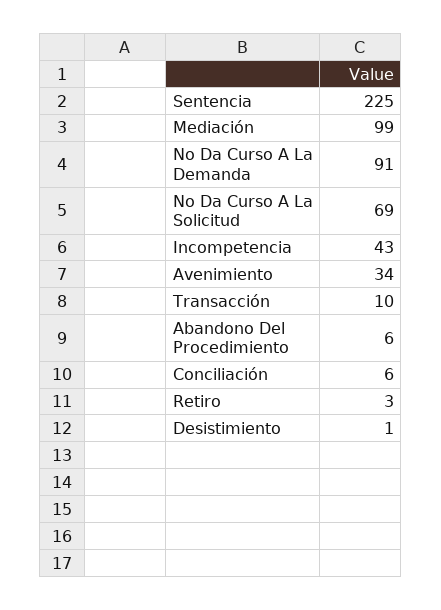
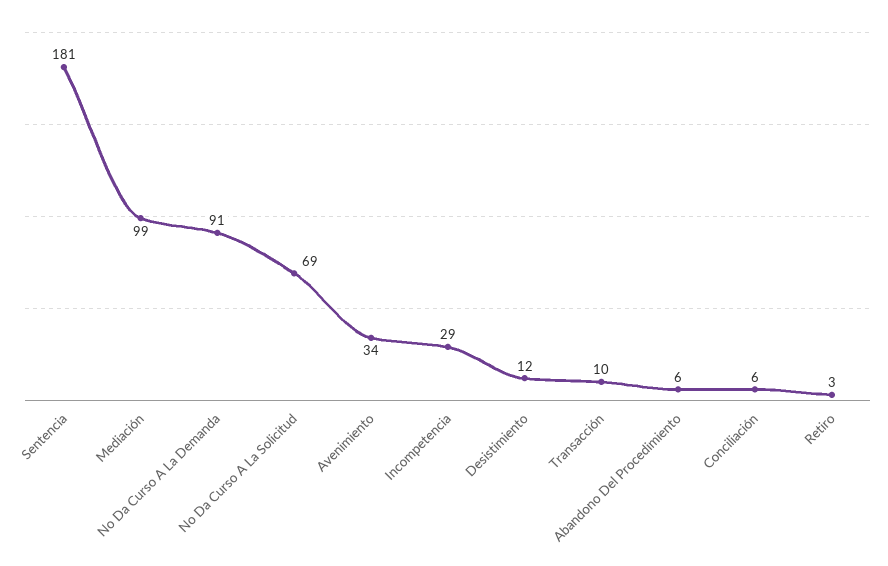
Sentencia: 225 -> 181
Incompetencia: 43 -> 29
Desistimiento: 1 -> 12

